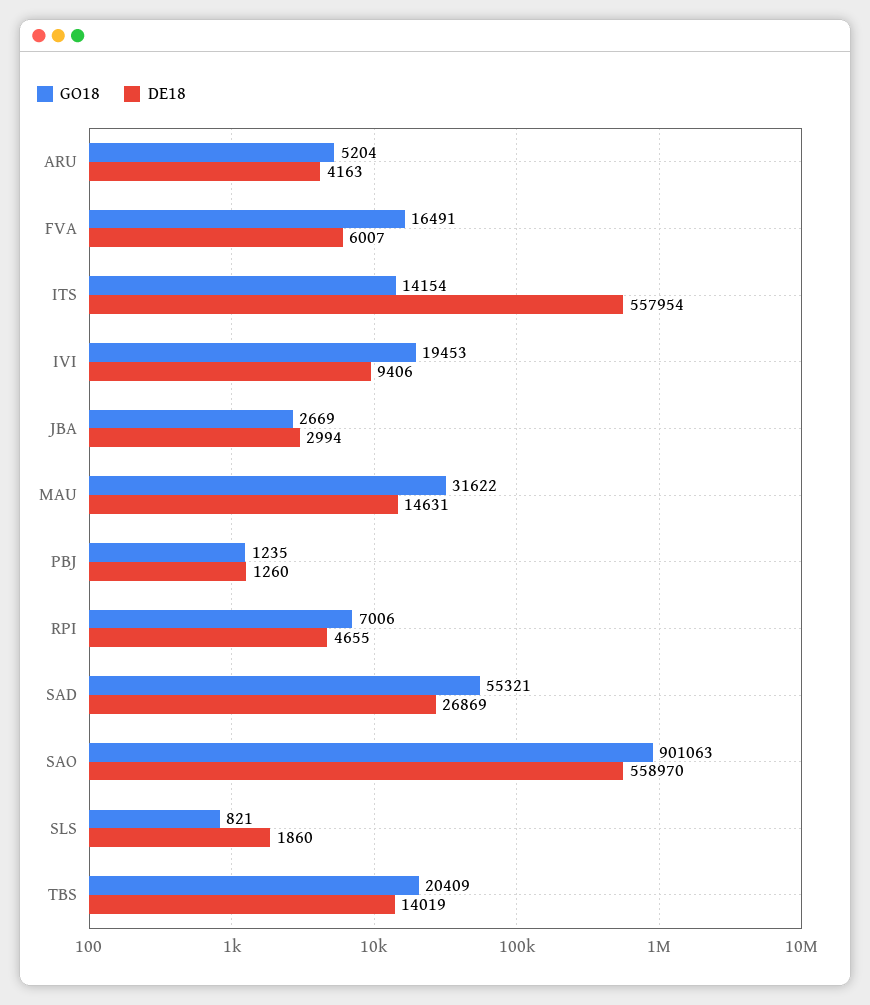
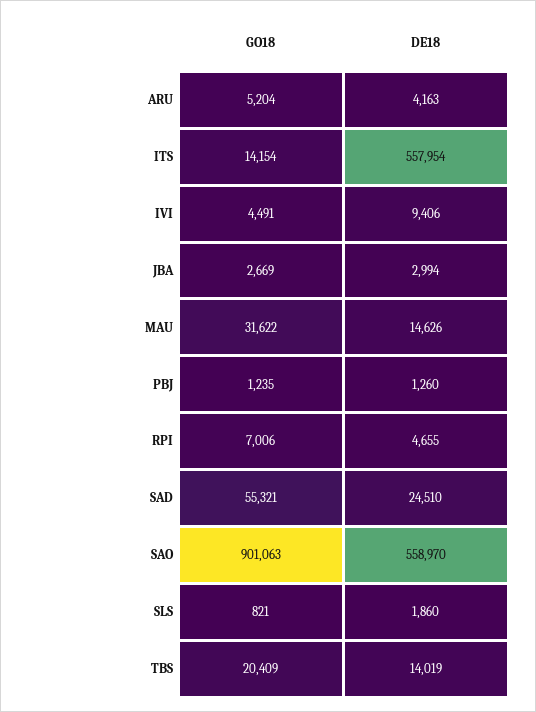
GO18, FVA: 16491 -> none
DE18, FVA: 6007 -> none
GO18, IVI: 19453 -> 4491
DE18, MAU: 14631 -> 14626
DE18, SAD: 26869 -> 24510

